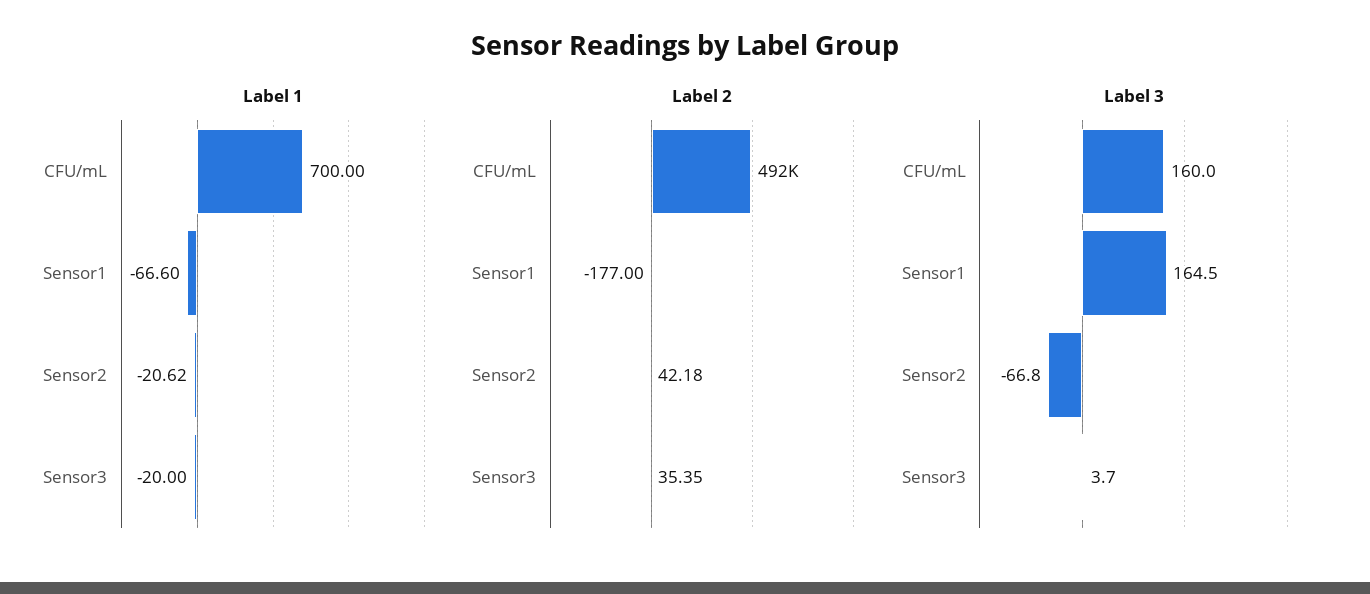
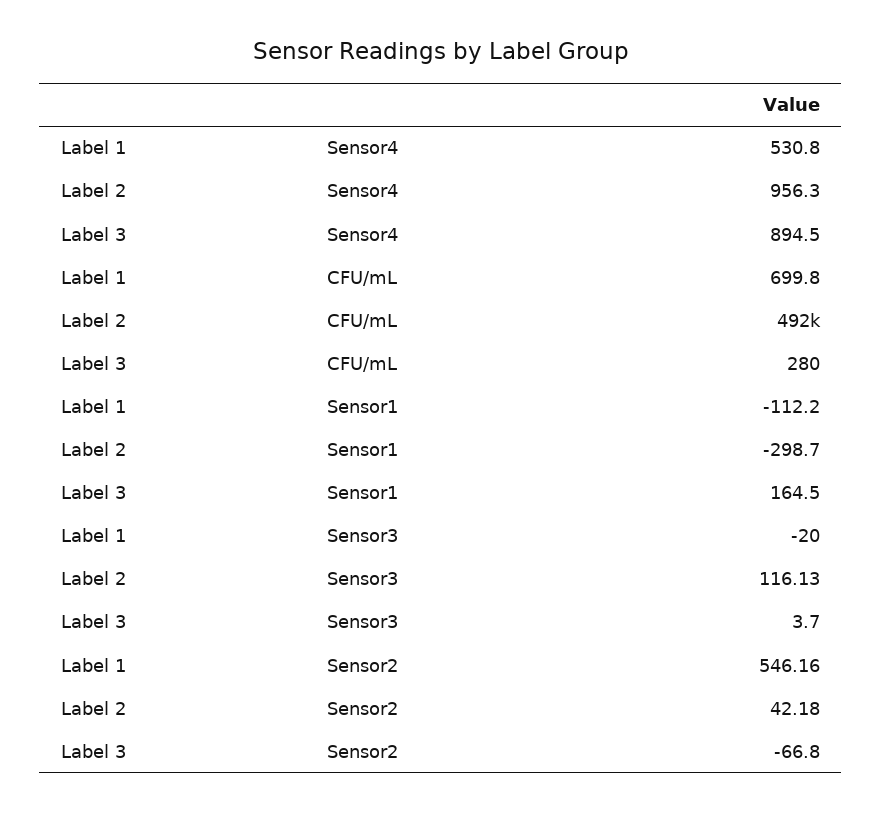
Label 1, CFU/mL: 700 -> 699.8
Label 1, Sensor1: -66.6 -> -112.2
Label 1, Sensor2: -20.62 -> 546.16
Label 2, Sensor1: -177 -> -298.7
Label 2, Sensor3: 35.35 -> 116.13
Label 3, CFU/mL: 160 -> 280
Label 1, Sensor4: none -> 530.8
Label 2, Sensor4: none -> 956.3
Label 3, Sensor4: none -> 894.5

